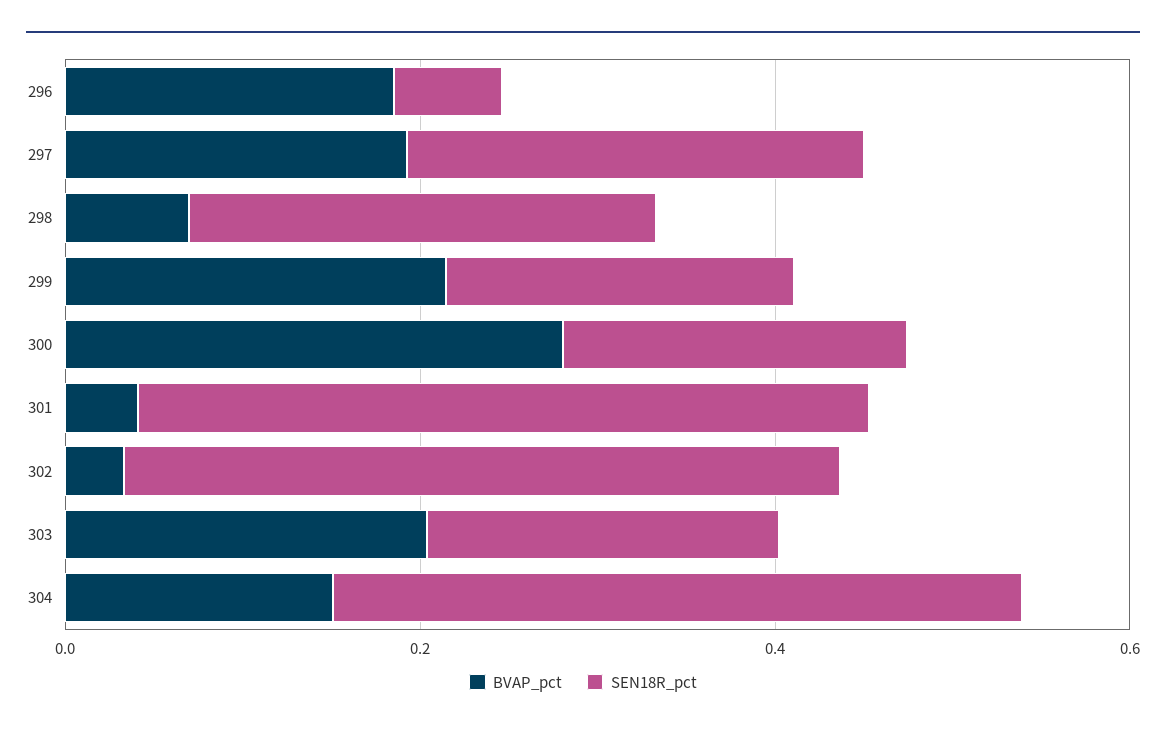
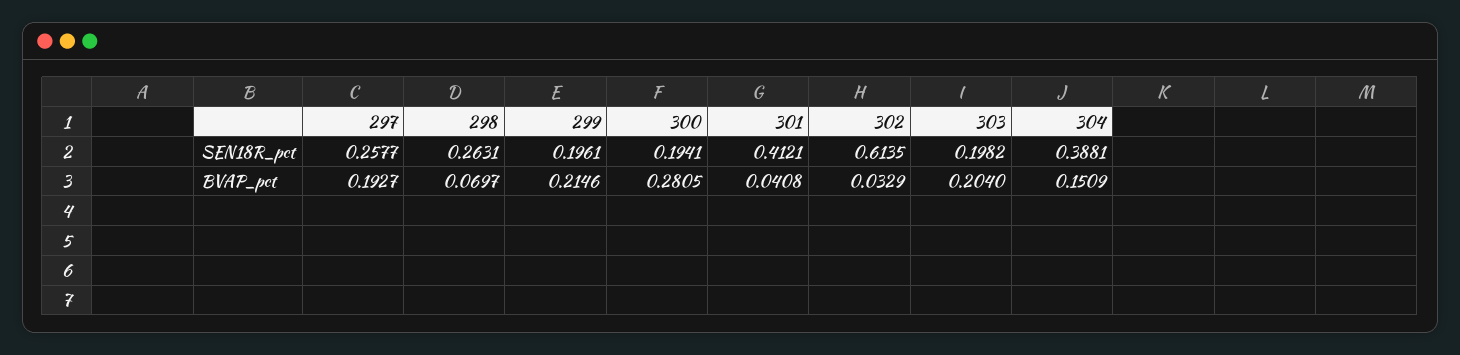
BVAP_pct, 296: 0.2 -> none
SEN18R_pct, 296: 0.05 -> none
SEN18R_pct, 302: 0.4 -> 0.6135

